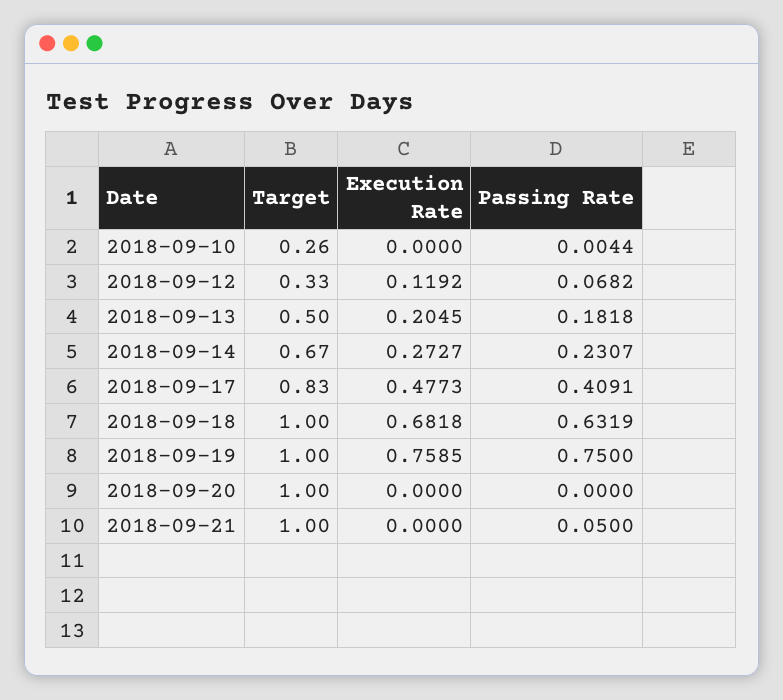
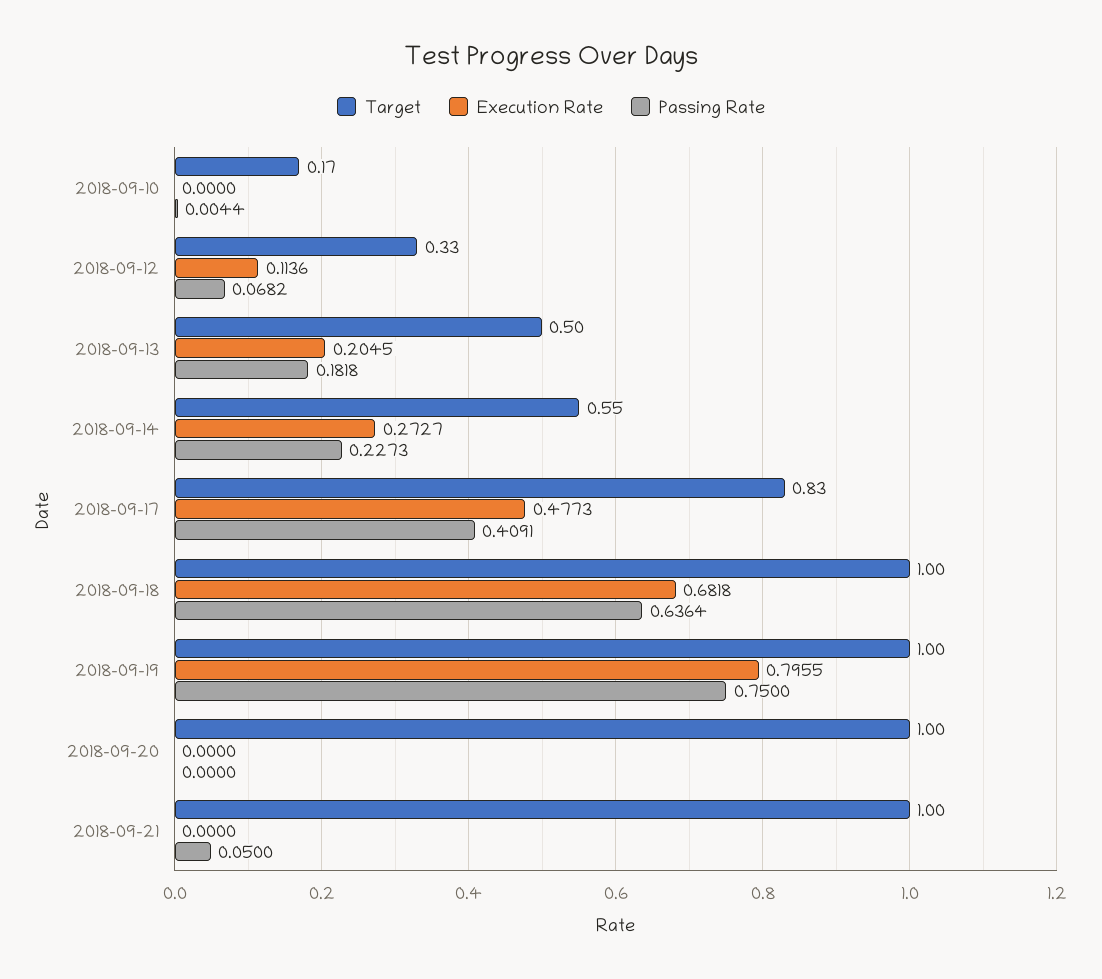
Target, 2018-09-10: 0.26 -> 0.17
Execution Rate, 2018-09-12: 0.1192 -> 0.1136
Target, 2018-09-14: 0.67 -> 0.55
Passing Rate, 2018-09-14: 0.2307 -> 0.2273
Passing Rate, 2018-09-18: 0.6319 -> 0.6364
Execution Rate, 2018-09-19: 0.7585 -> 0.7955

